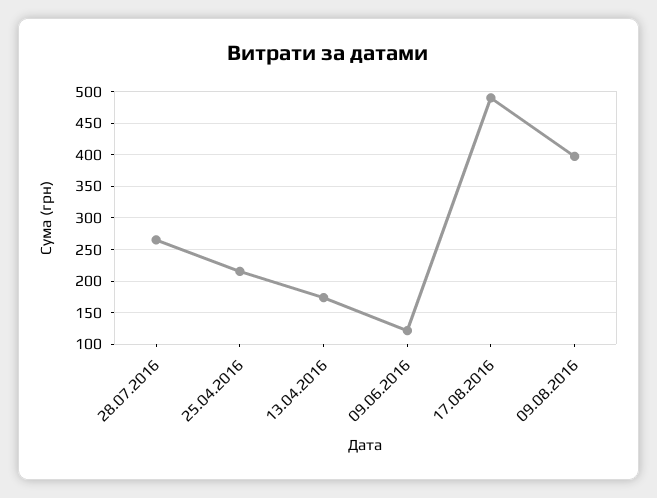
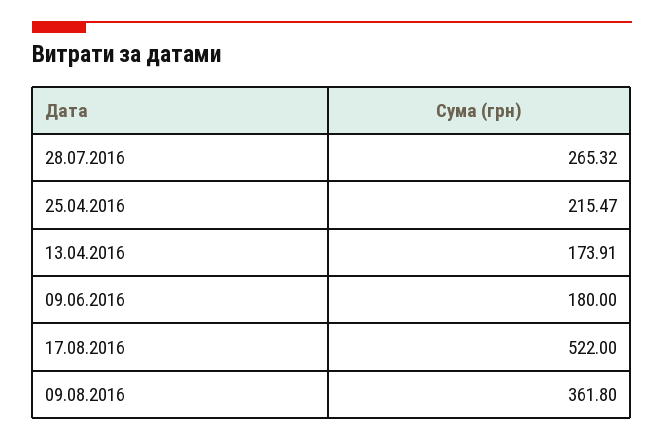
09.06.2016: 120 -> 180
17.08.2016: 490 -> 522
09.08.2016: 400 -> 361.8

